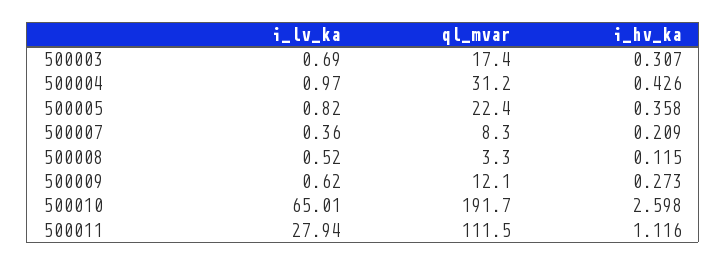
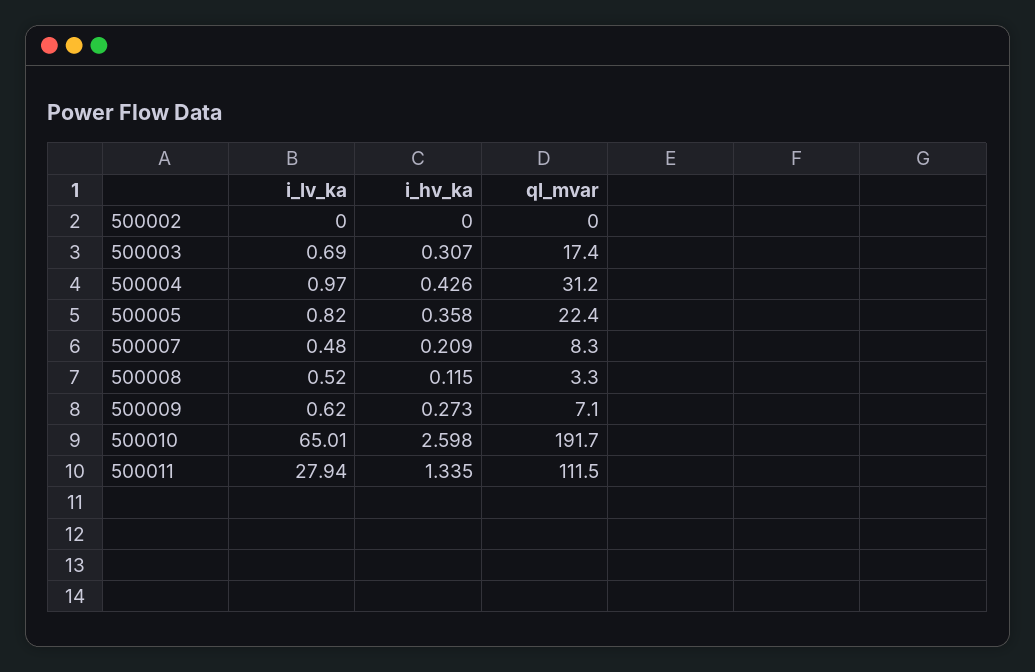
i_lv_ka, 500007: 0.36 -> 0.48
ql_mvar, 500009: 12.1 -> 7.1
i_hv_ka, 500011: 1.116 -> 1.335
i_lv_ka, 500002: none -> 0
i_hv_ka, 500002: none -> 0
ql_mvar, 500002: none -> 0

